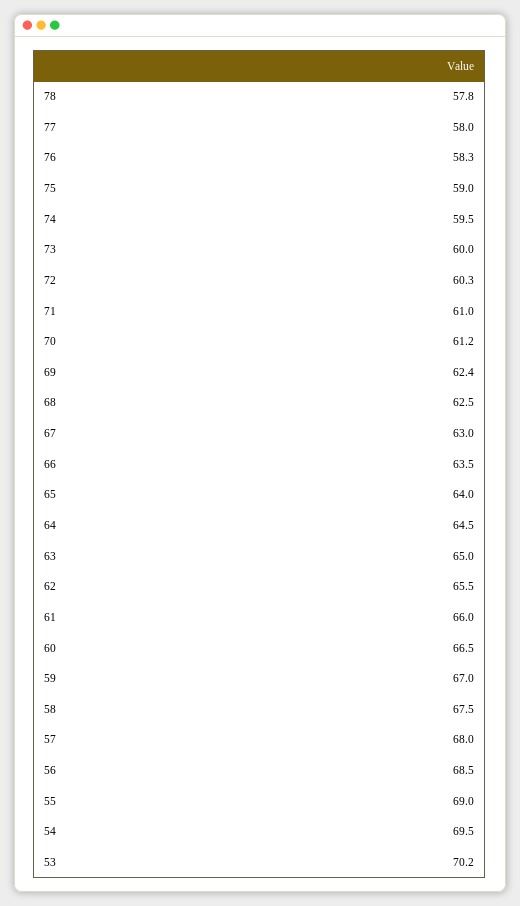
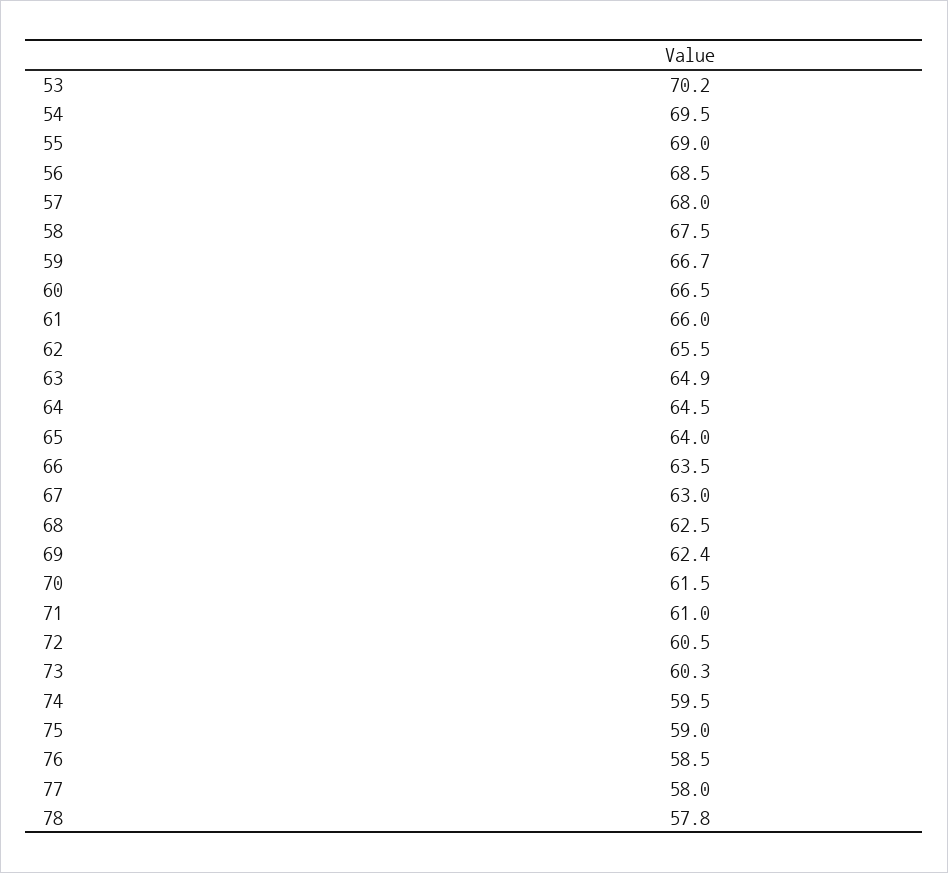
76: 58.3 -> 58.5
73: 60 -> 60.3
72: 60.3 -> 60.5
70: 61.2 -> 61.5
63: 65 -> 64.9
59: 67 -> 66.7

